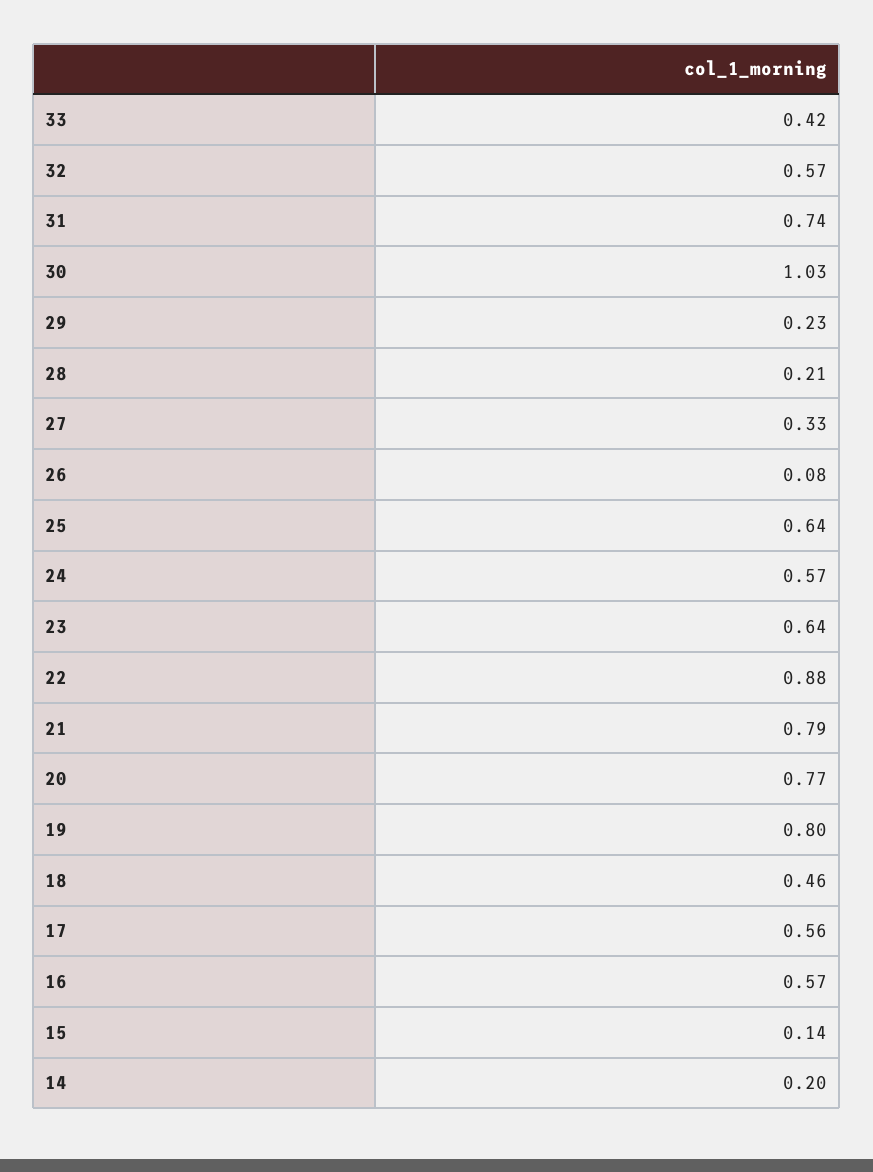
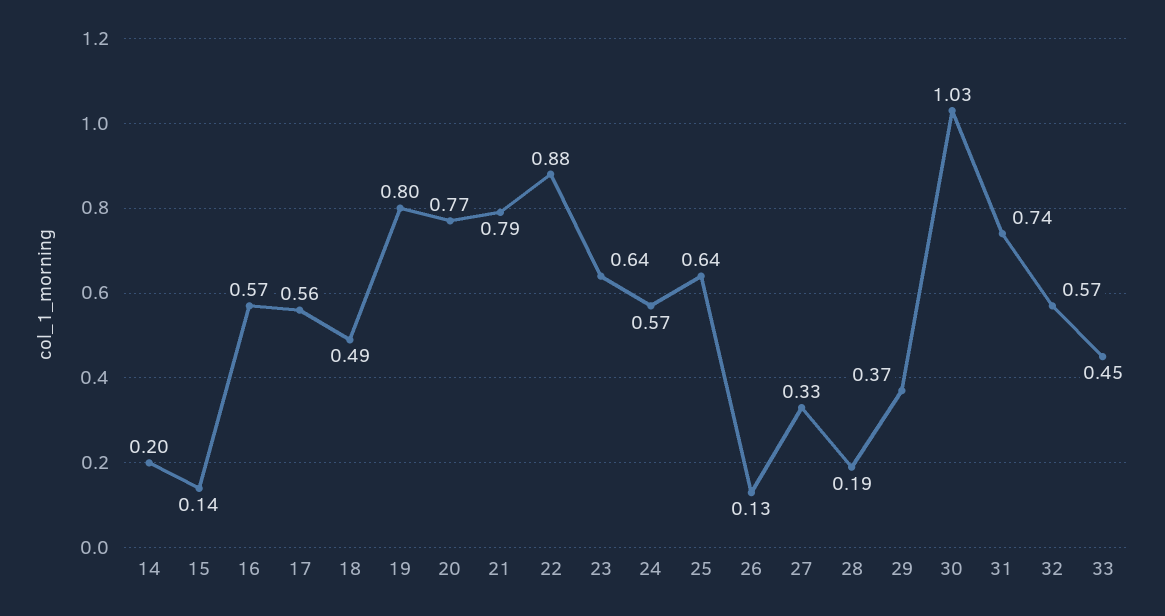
33: 0.42 -> 0.45
29: 0.23 -> 0.37
28: 0.21 -> 0.19
26: 0.08 -> 0.13
18: 0.46 -> 0.49

